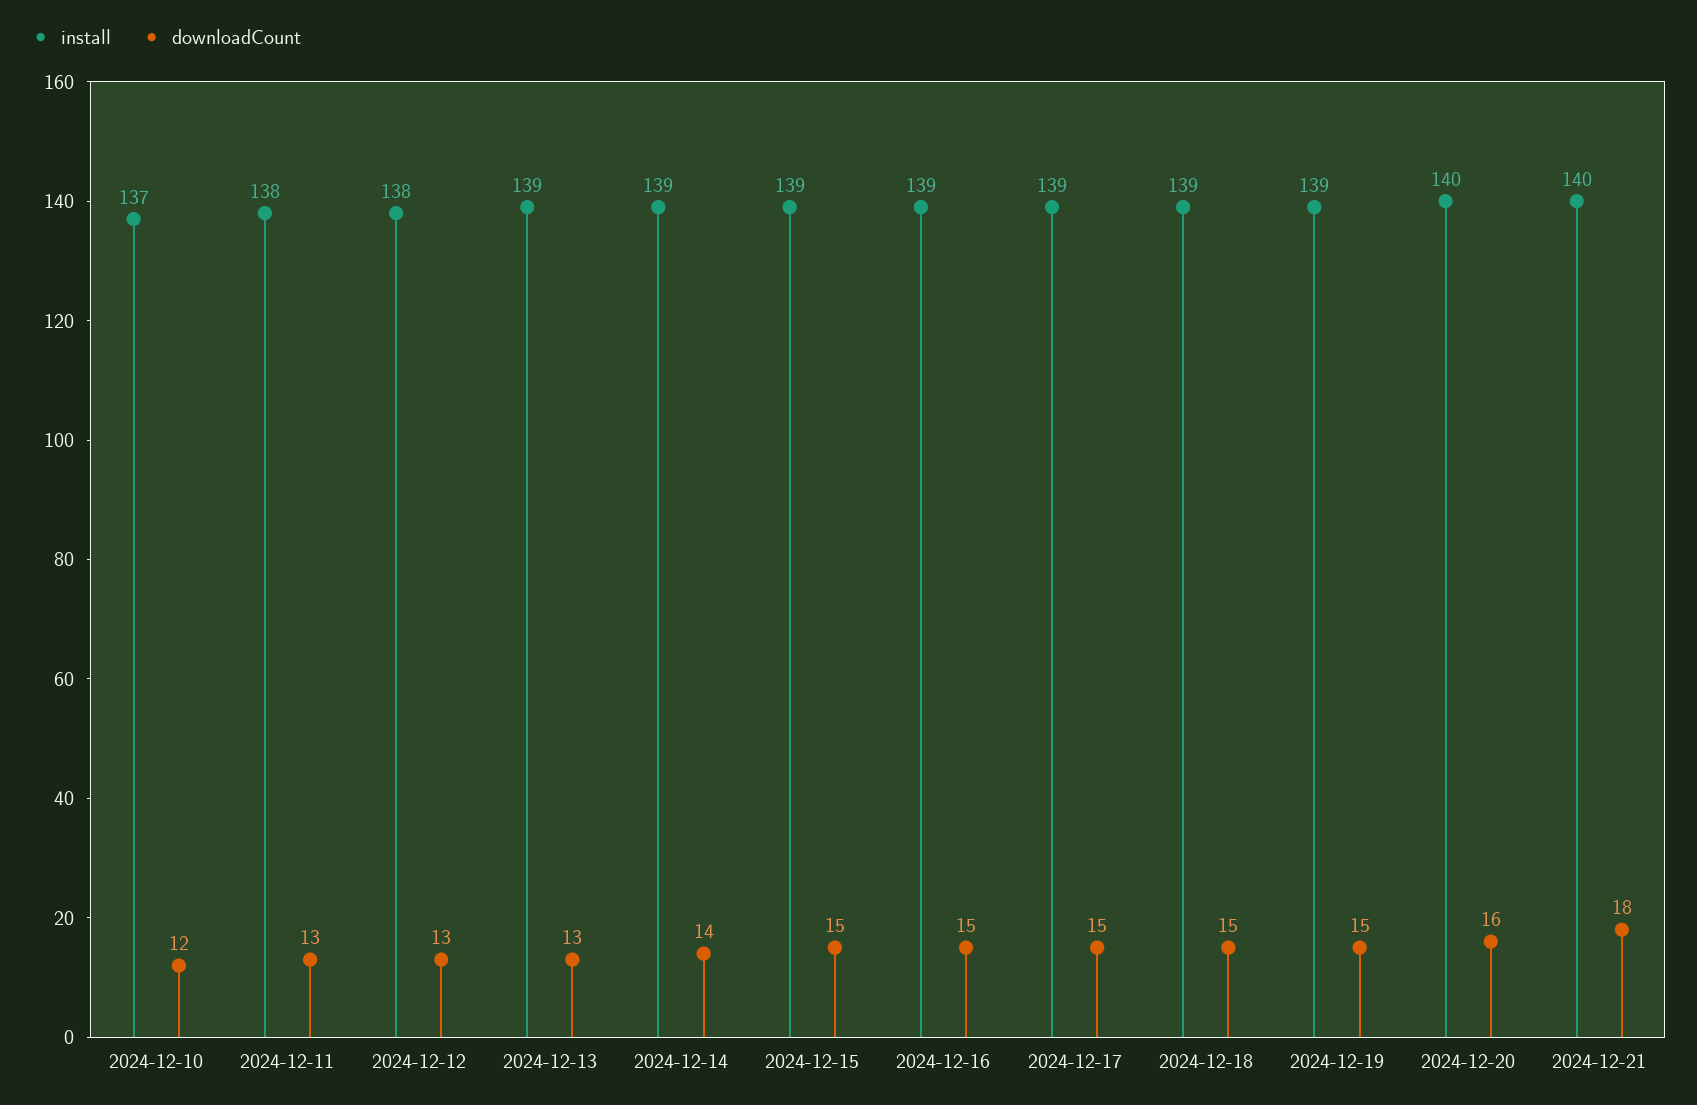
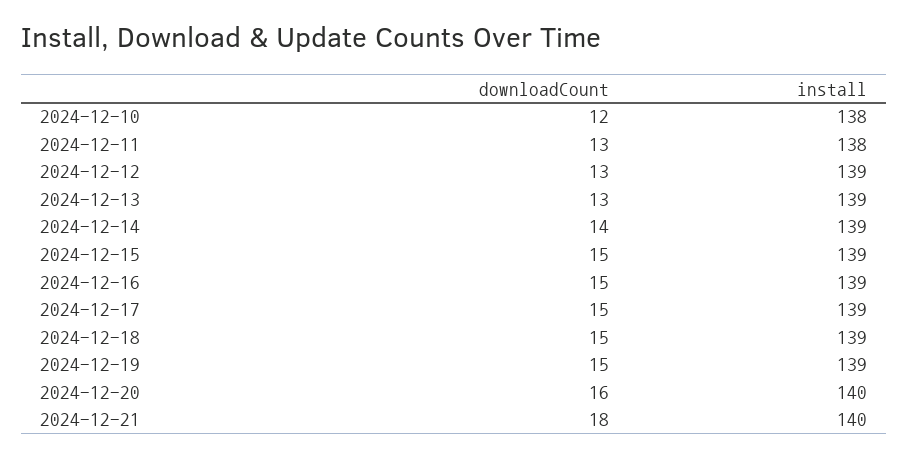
install, 2024-12-10: 137 -> 138
install, 2024-12-12: 138 -> 139

